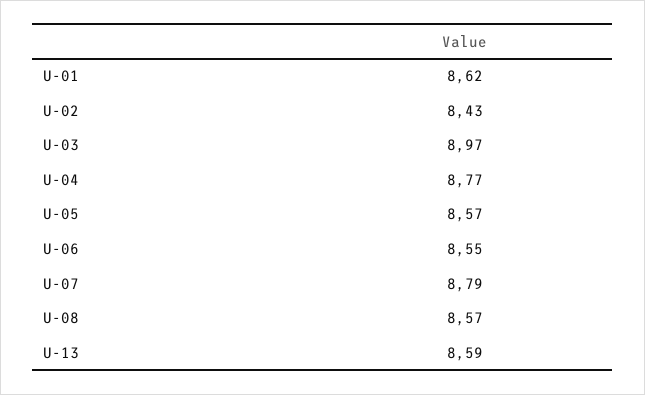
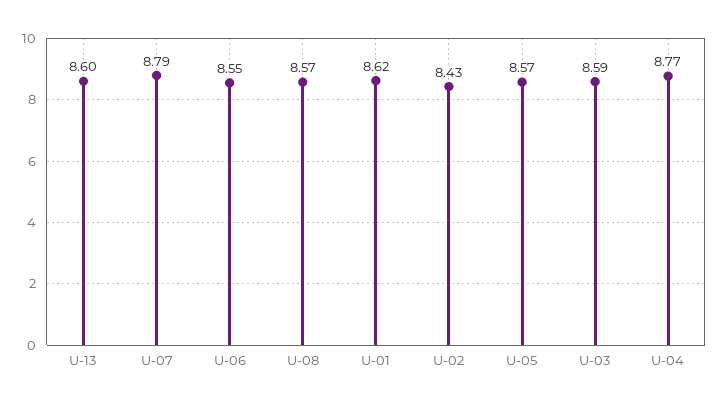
U-03: 8.97 -> 8.59
U-13: 8.59 -> 8.6

